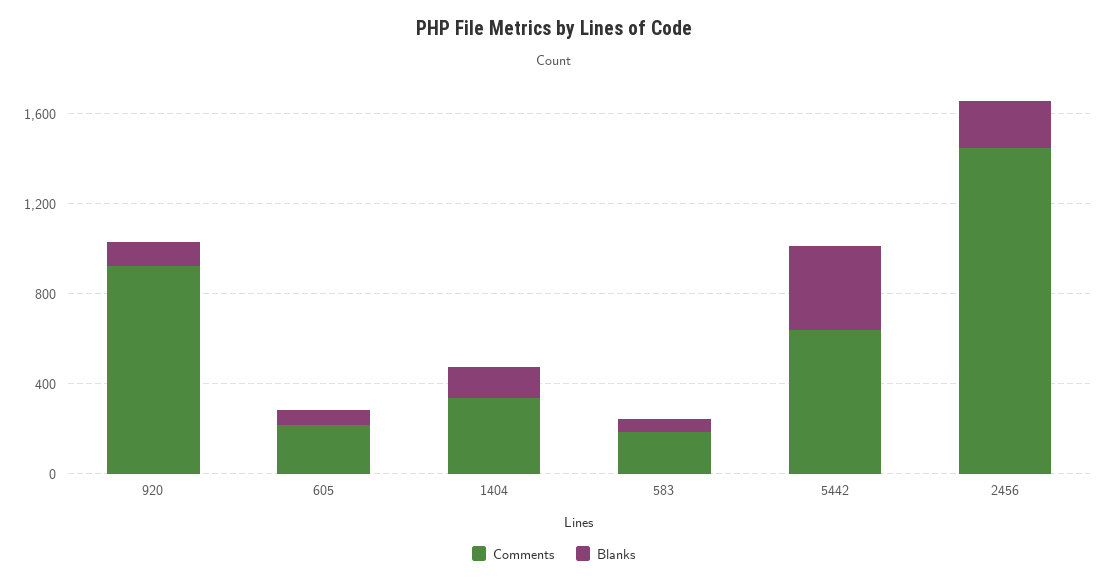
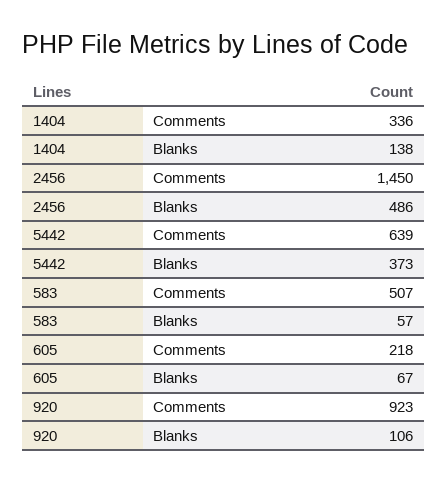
Comments, 583: 200 -> 507
Blanks, 2456: 200 -> 486

